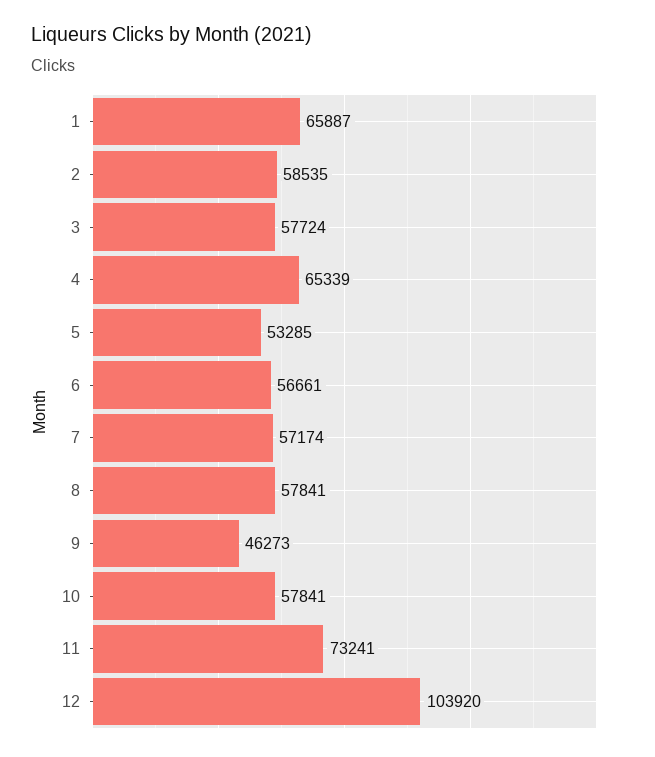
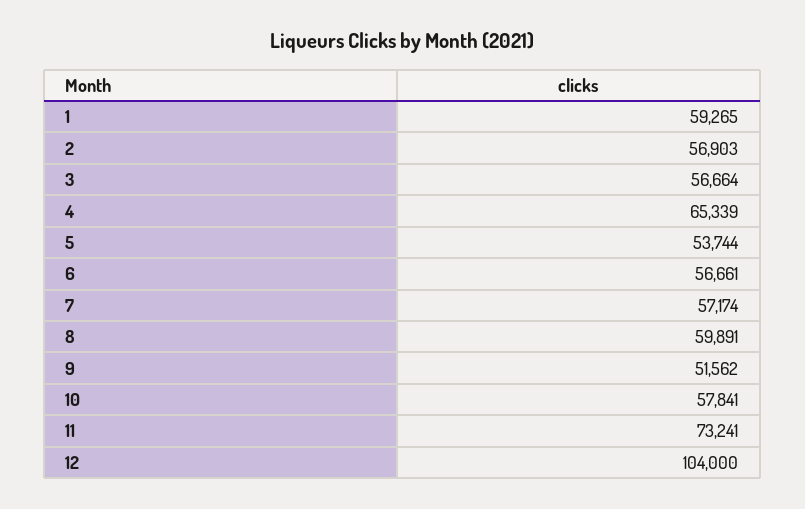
1: 65887 -> 59265
2: 58535 -> 56903
3: 57724 -> 56664
5: 53285 -> 53744
8: 57841 -> 59891
9: 46273 -> 51562
12: 103920 -> 104000

